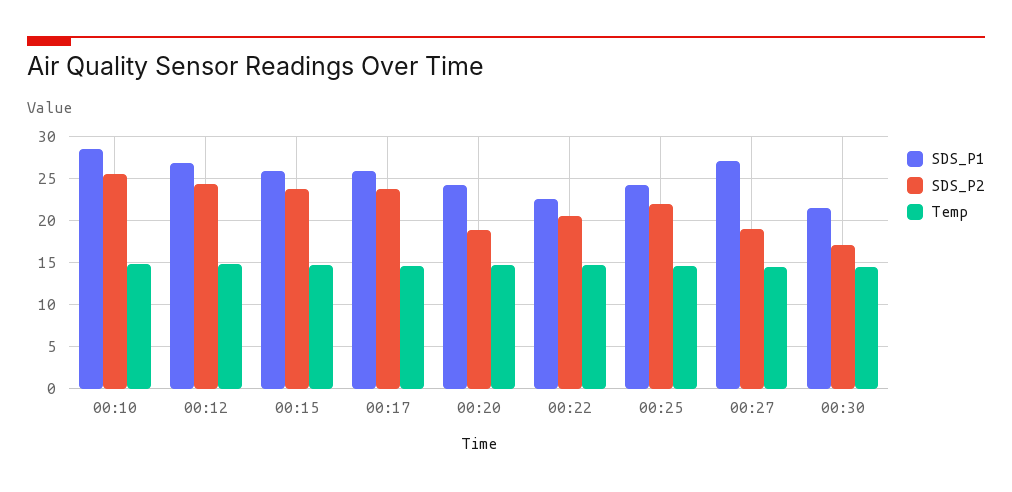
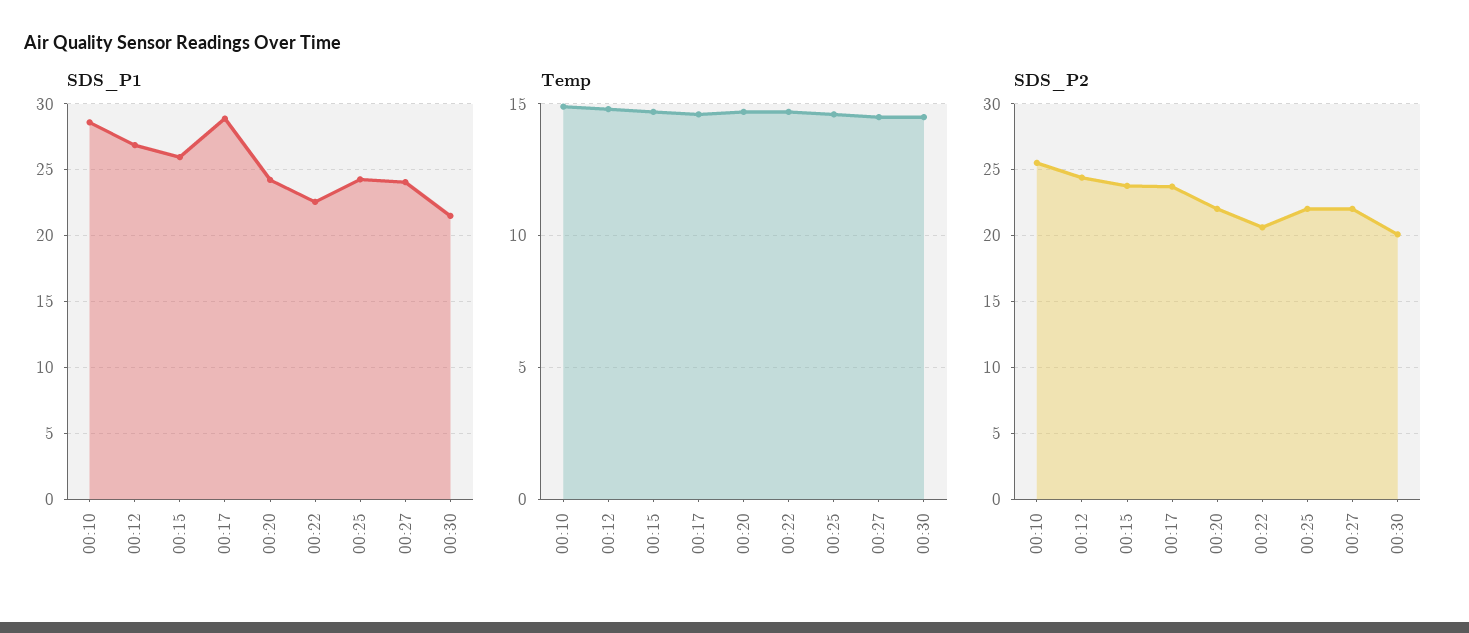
SDS_P1, 00:17: 26 -> 29
SDS_P2, 00:20: 19 -> 22
SDS_P1, 00:27: 27 -> 24
SDS_P2, 00:27: 19 -> 22
SDS_P2, 00:30: 17 -> 20

